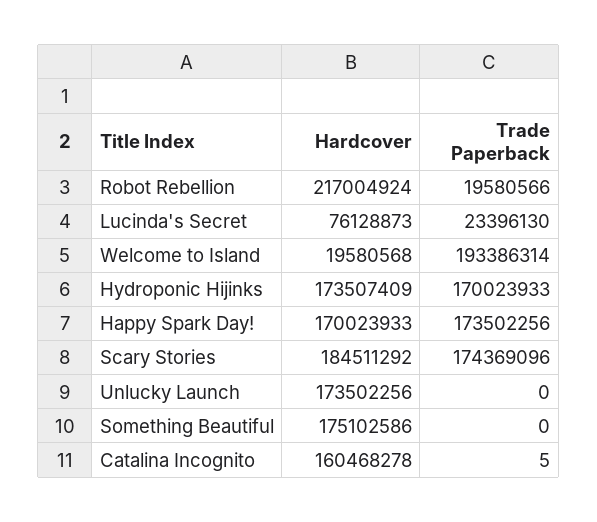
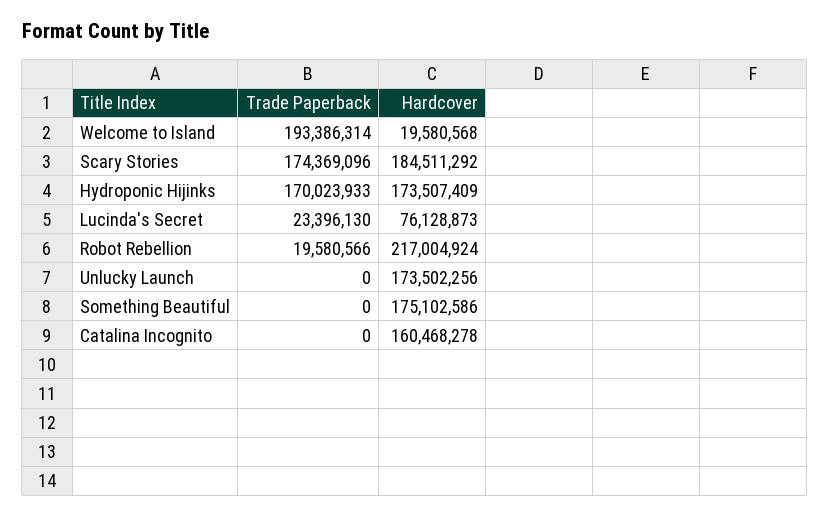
Hardcover, Happy Spark Day!: 170023933 -> none
Trade Paperback, Happy Spark Day!: 173502256 -> none
Trade Paperback, Catalina Incognito: 5 -> 0

